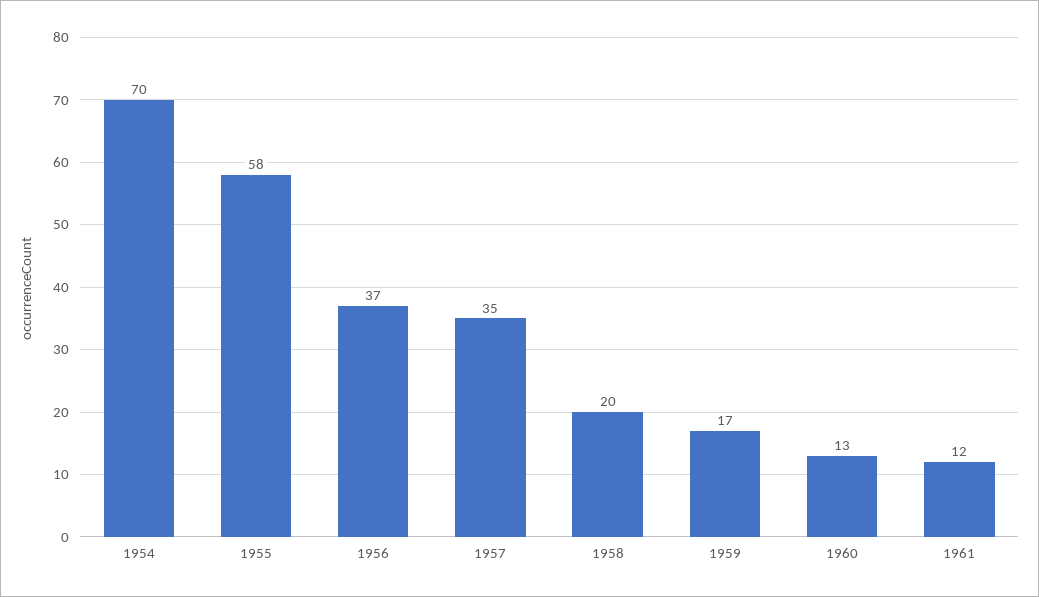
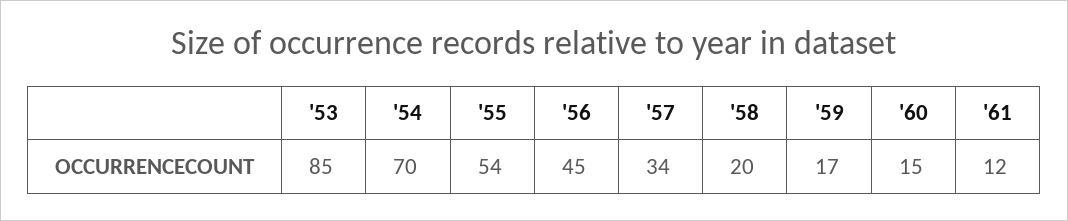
1955: 58 -> 54
1956: 37 -> 45
1957: 35 -> 34
1960: 13 -> 15
'53: none -> 85

